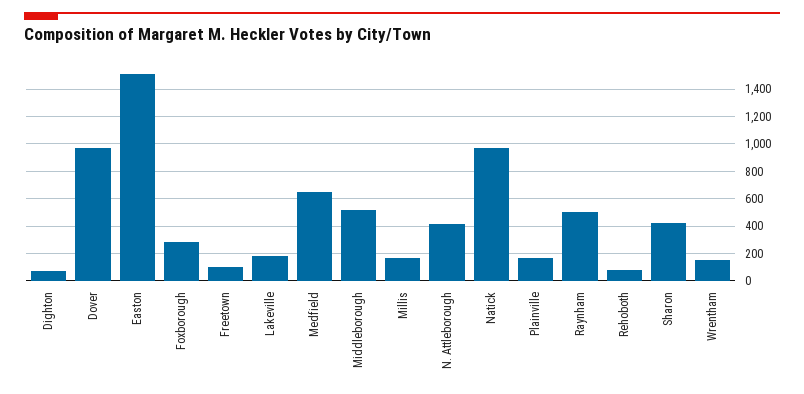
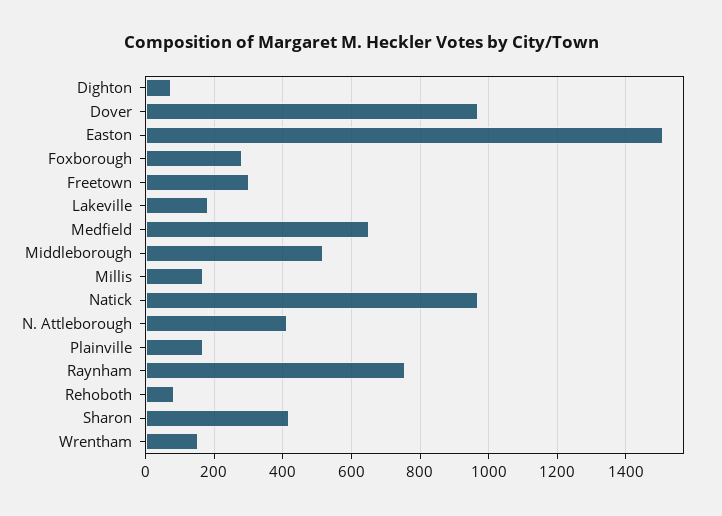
Freetown: 100 -> 300
Raynham: 500 -> 760

